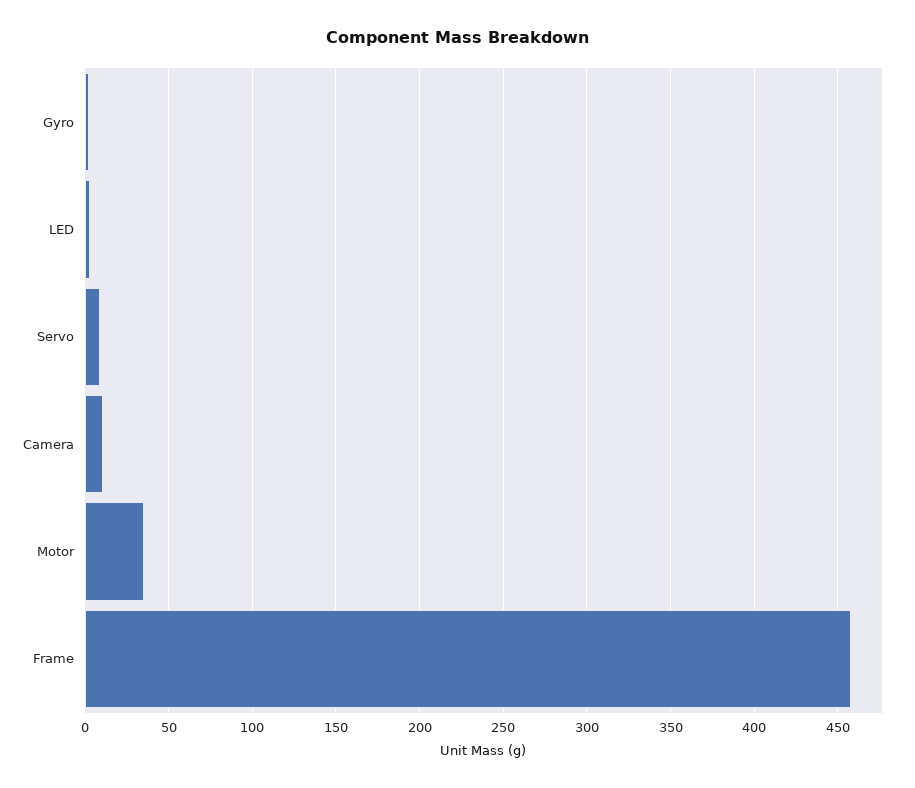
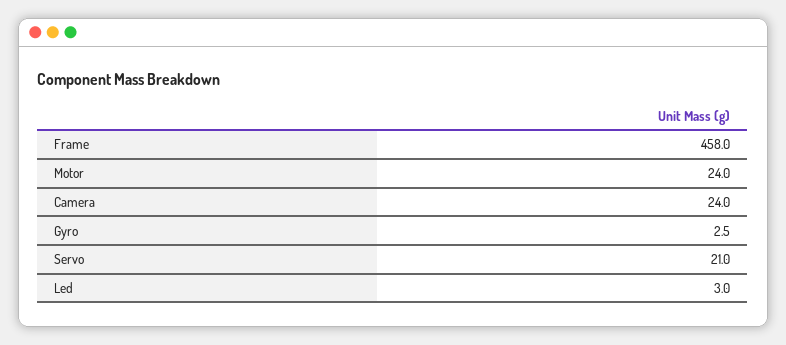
Servo: 10 -> 21
Camera: 10 -> 24
Motor: 35 -> 24

